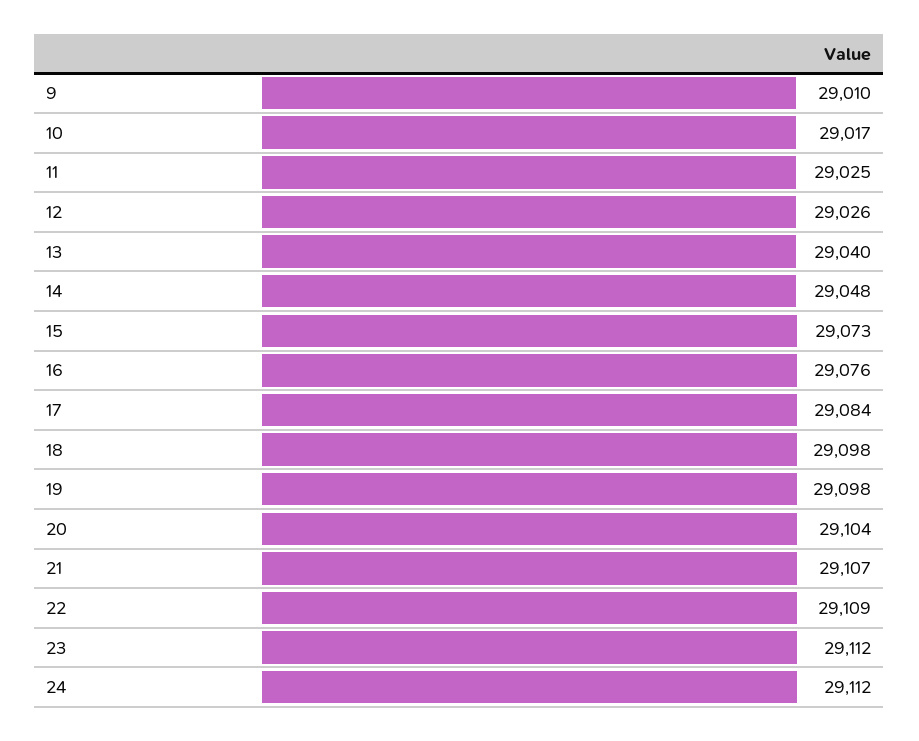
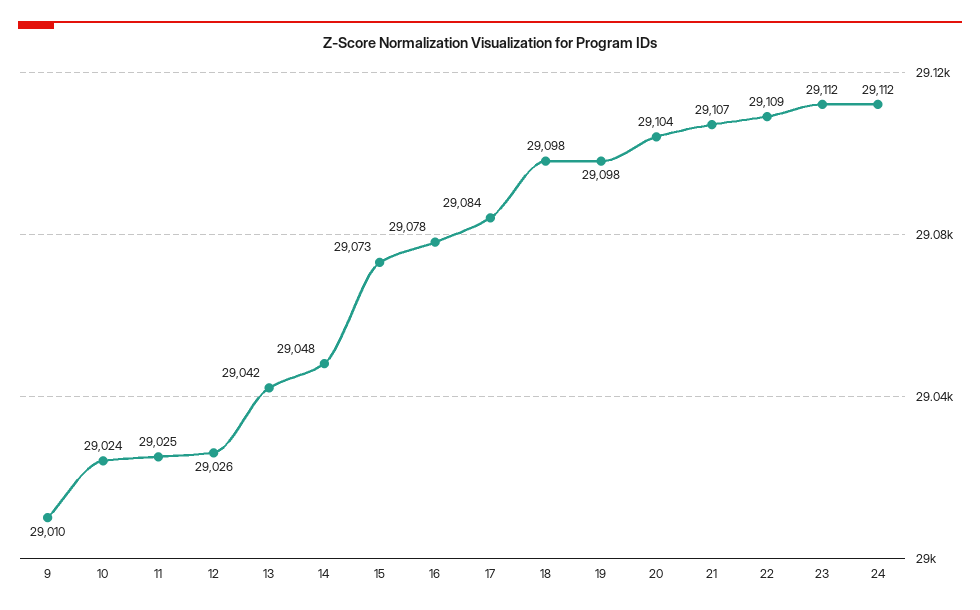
10: 29017 -> 29024
13: 29040 -> 29042
16: 29076 -> 29078

